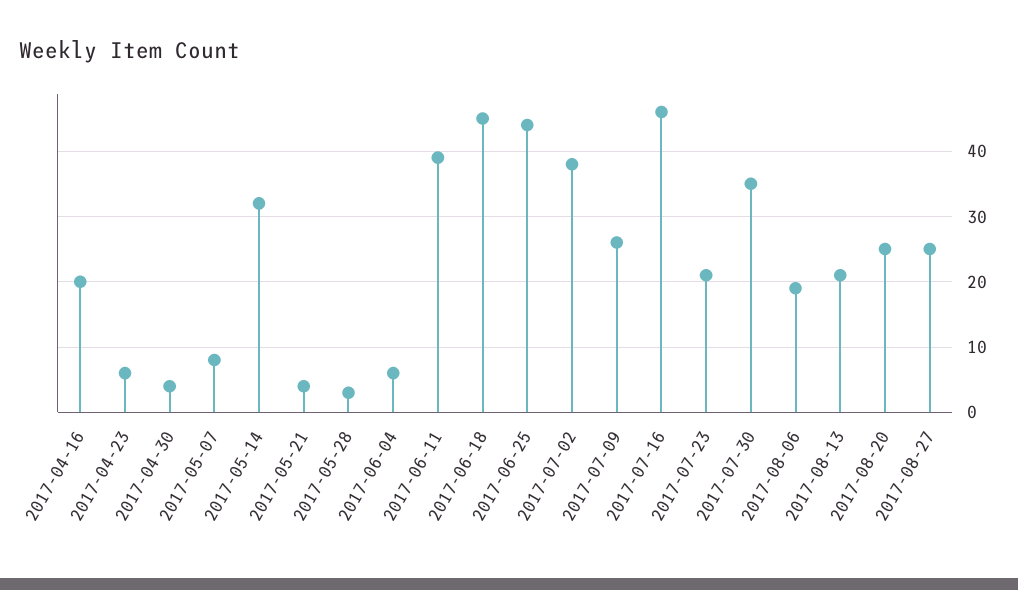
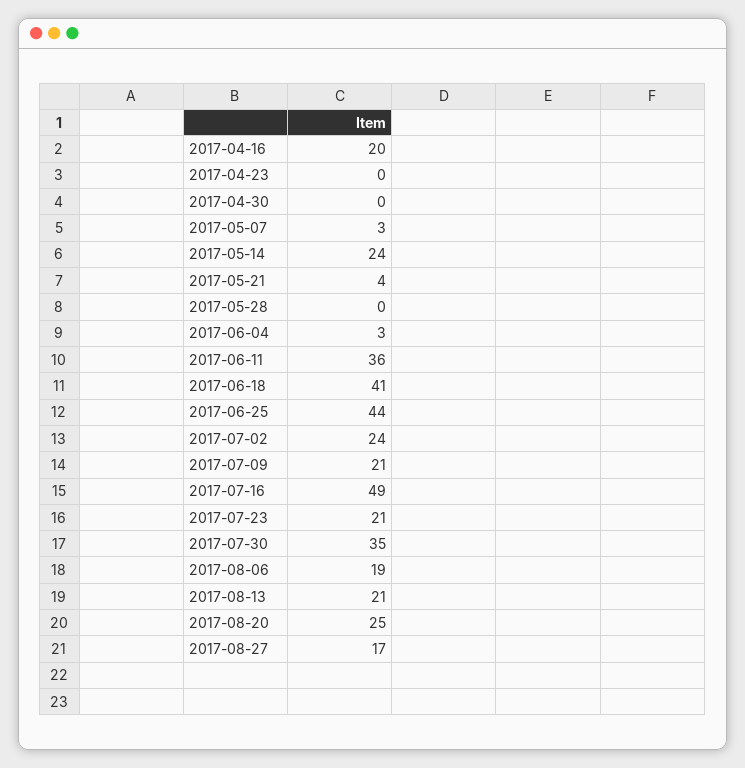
2017-04-23: 6 -> 0
2017-04-30: 4 -> 0
2017-05-07: 8 -> 3
2017-05-14: 32 -> 24
2017-05-28: 3 -> 0
2017-06-04: 6 -> 3
2017-06-11: 39 -> 36
2017-06-18: 45 -> 41
2017-07-02: 38 -> 24
2017-07-09: 26 -> 21
2017-07-16: 46 -> 49
2017-08-27: 25 -> 17

